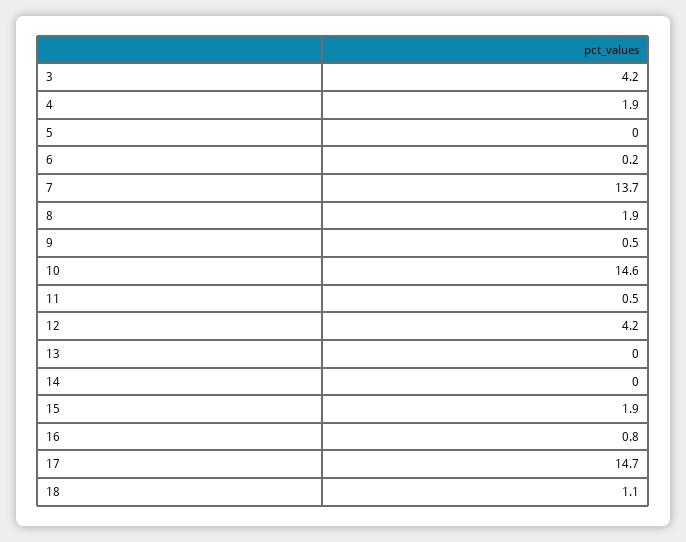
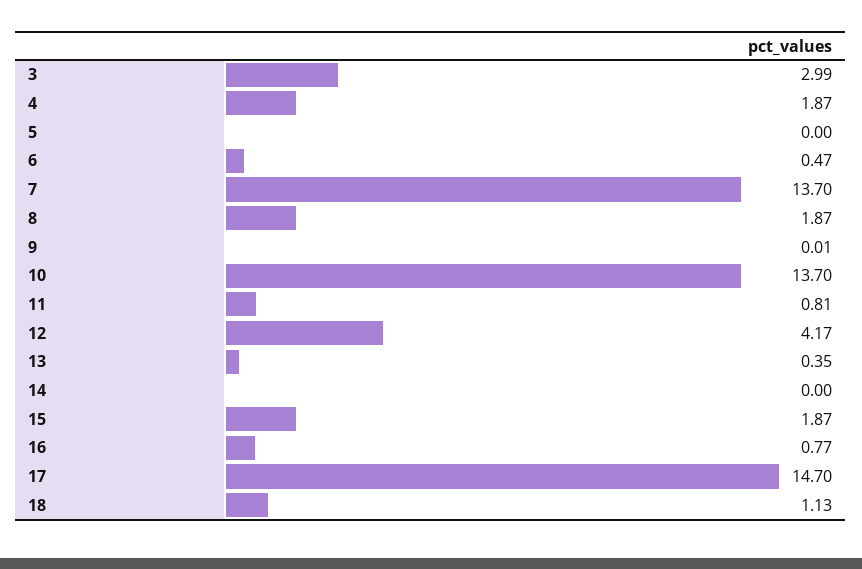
3: 4.2 -> 2.99
6: 0.2 -> 0.47
9: 0.5 -> 0.01
10: 14.6 -> 13.7
11: 0.5 -> 0.81
13: 0 -> 0.35

